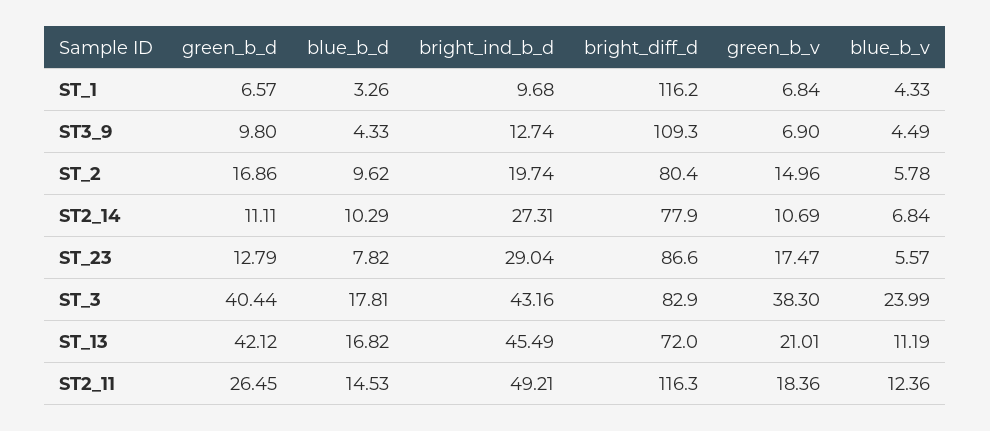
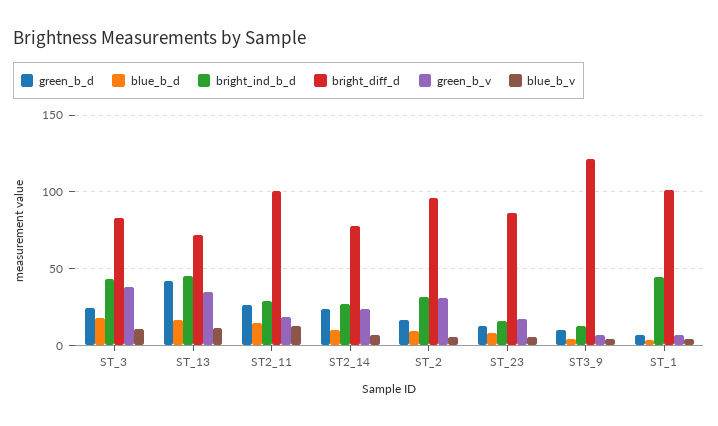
bright_ind_b_d, ST_1: 9.68 -> 45
bright_diff_d, ST_1: 116.2 -> 100
bright_diff_d, ST3_9: 109.3 -> 120
bright_ind_b_d, ST_2: 19.74 -> 30
bright_diff_d, ST_2: 80.4 -> 95
green_b_v, ST_2: 14.96 -> 30
green_b_d, ST2_14: 11.11 -> 25
green_b_v, ST2_14: 10.69 -> 25
bright_ind_b_d, ST_23: 29.04 -> 15
green_b_d, ST_3: 40.44 -> 25
blue_b_v, ST_3: 23.99 -> 10
green_b_v, ST_13: 21.01 -> 35
bright_ind_b_d, ST2_11: 49.21 -> 30
bright_diff_d, ST2_11: 116.3 -> 100

